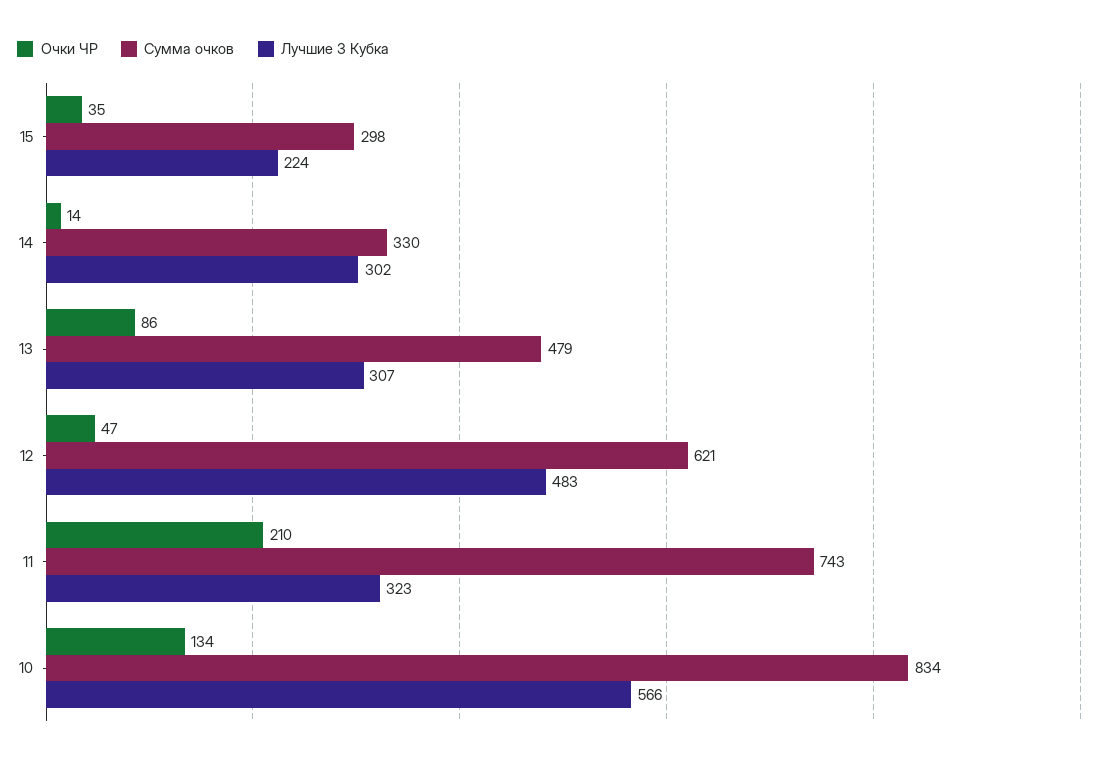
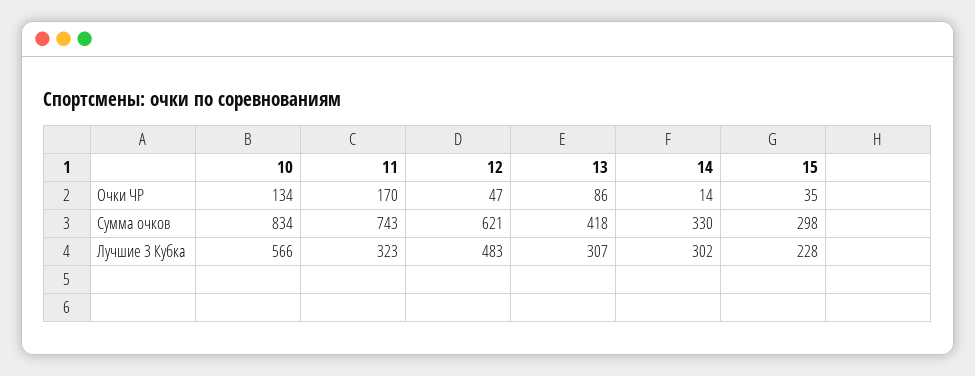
Лучшие 3 Кубка, 15: 224 -> 228
Сумма очков, 13: 479 -> 418
Очки ЧР, 11: 210 -> 170

